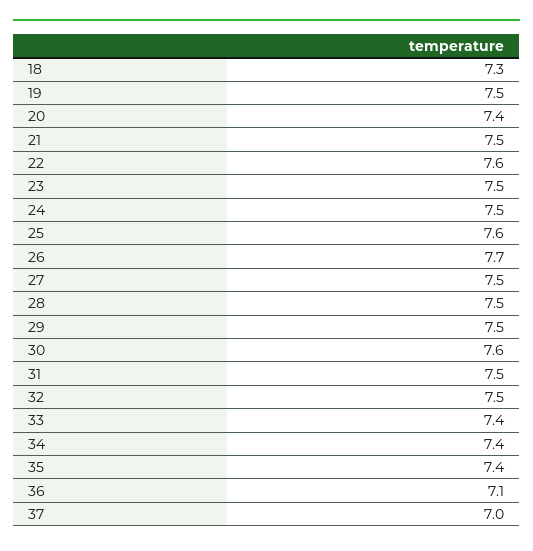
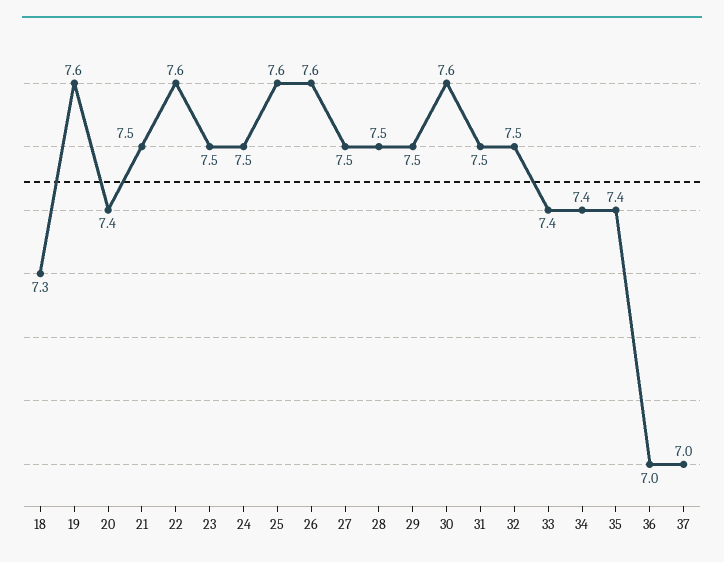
19: 7.5 -> 7.6
26: 7.7 -> 7.6
36: 7.1 -> 7

